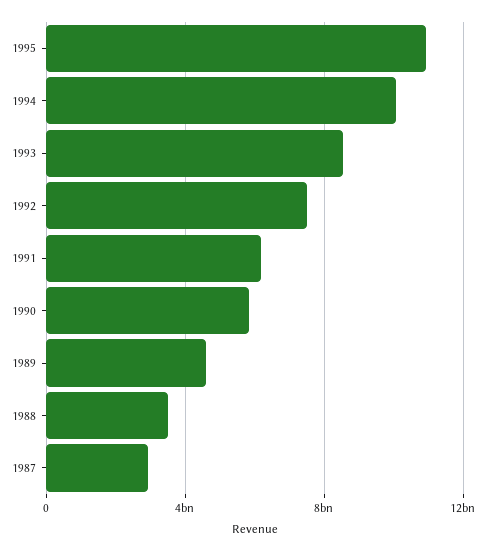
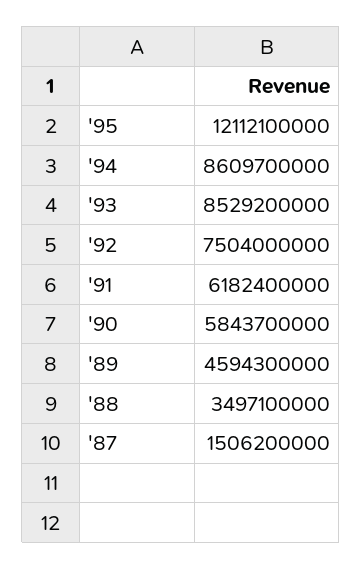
1995: 11000000000 -> 12112100000
1994: 10000000000 -> 8609700000
1987: 3000000000 -> 1506200000

